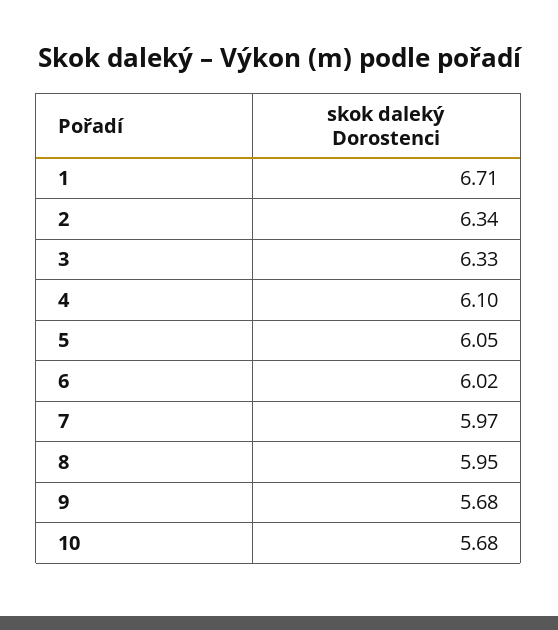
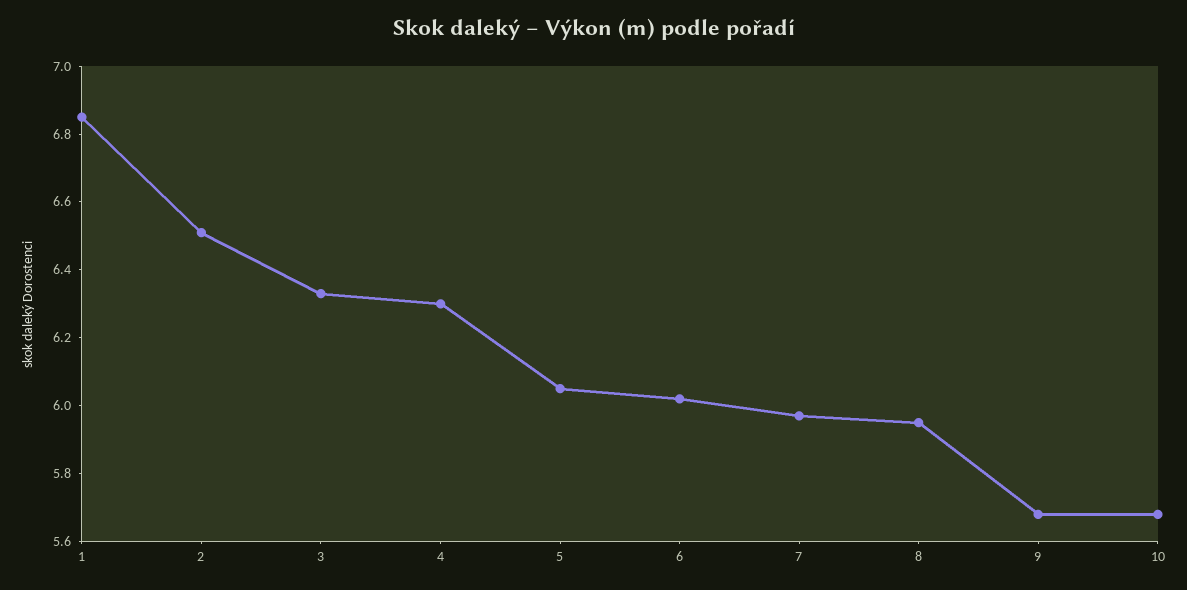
1: 6.71 -> 6.85
2: 6.34 -> 6.5
4: 6.1 -> 6.3

